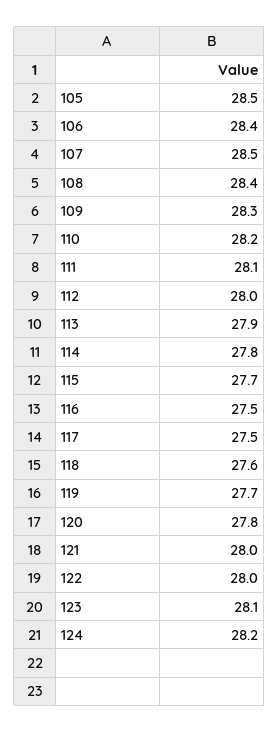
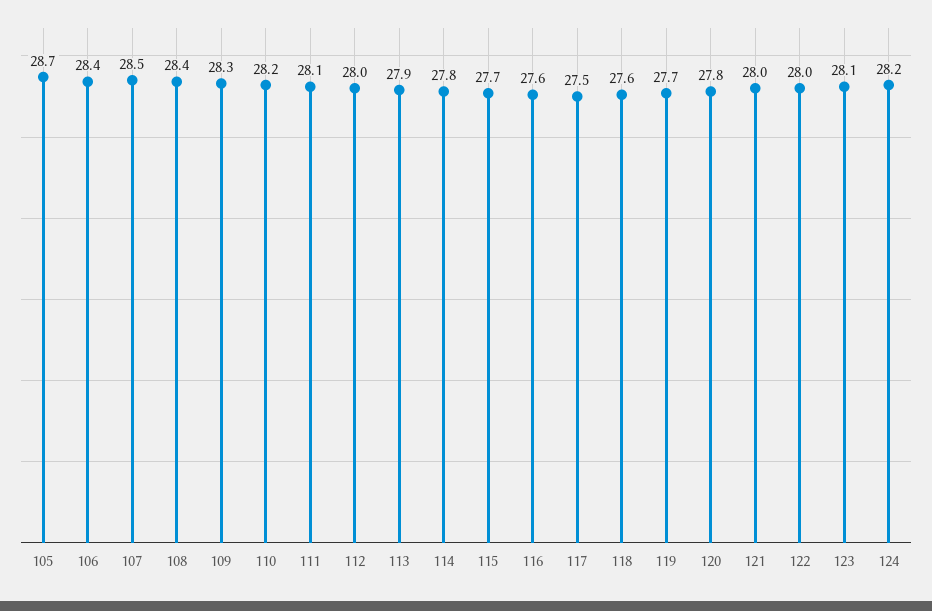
105: 28.5 -> 28.7
116: 27.5 -> 27.6

